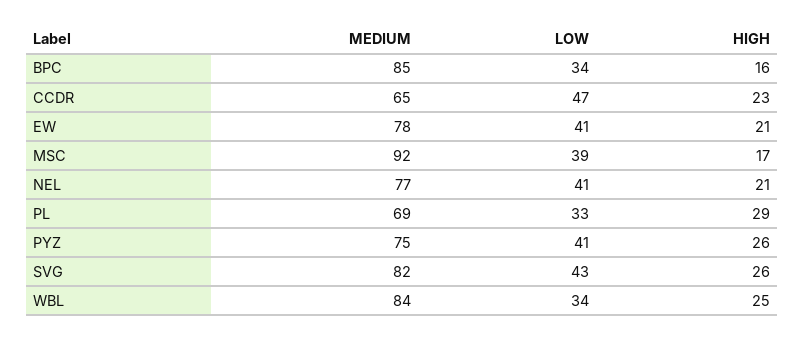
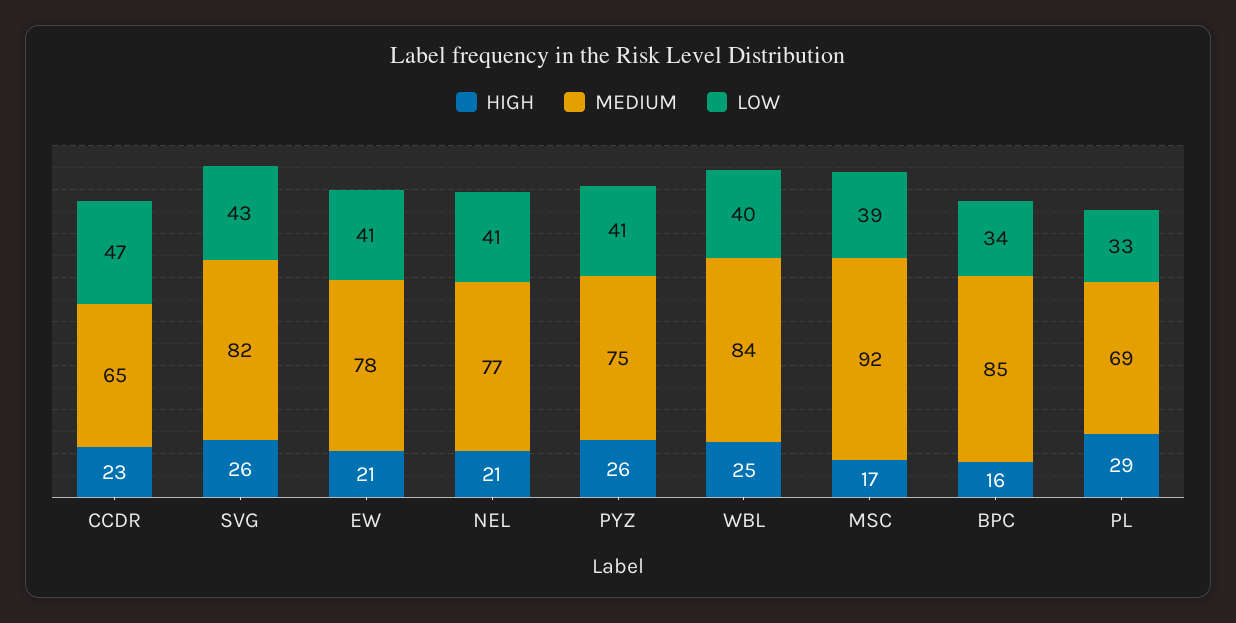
LOW, WBL: 34 -> 40

